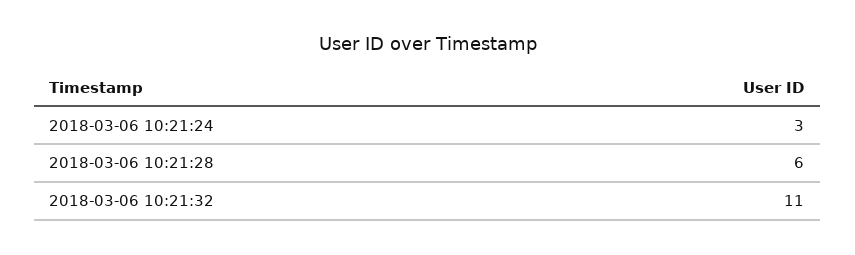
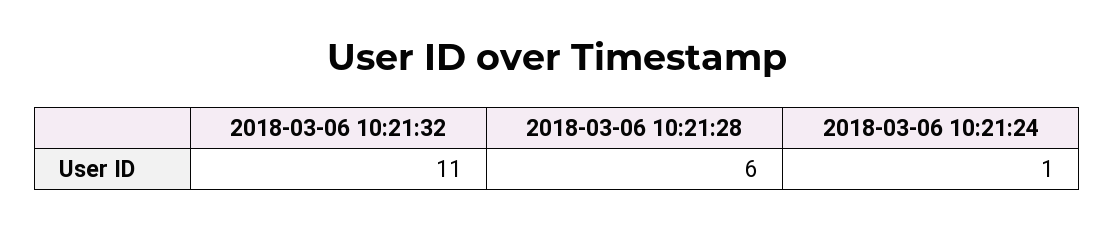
2018-03-06 10:21:24: 3 -> 1

